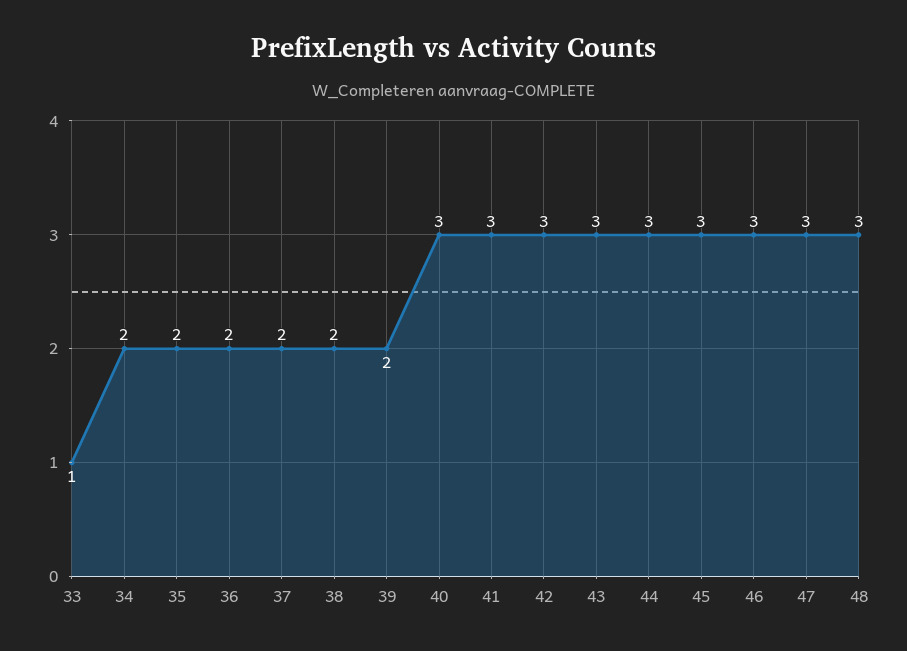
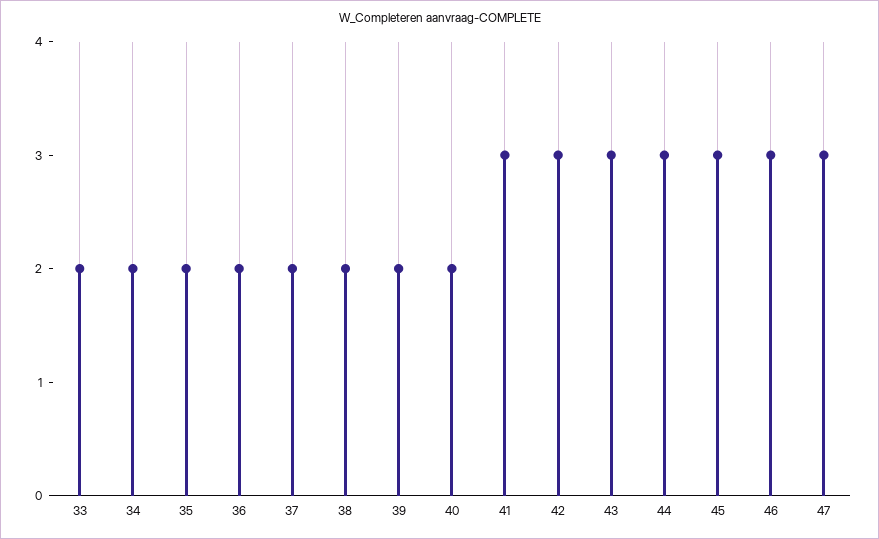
33: 1 -> 2
40: 3 -> 2
48: 3 -> none

